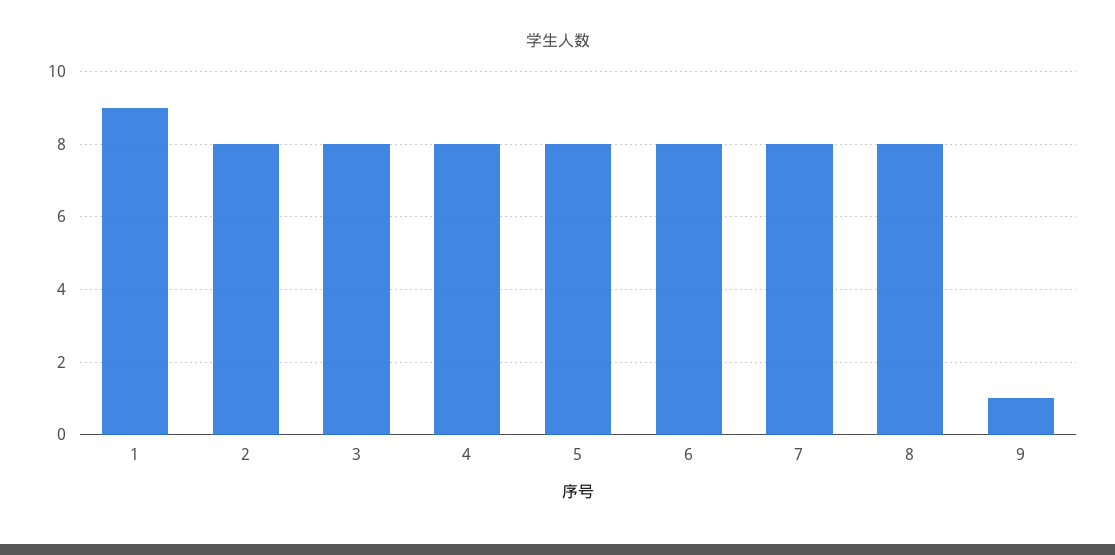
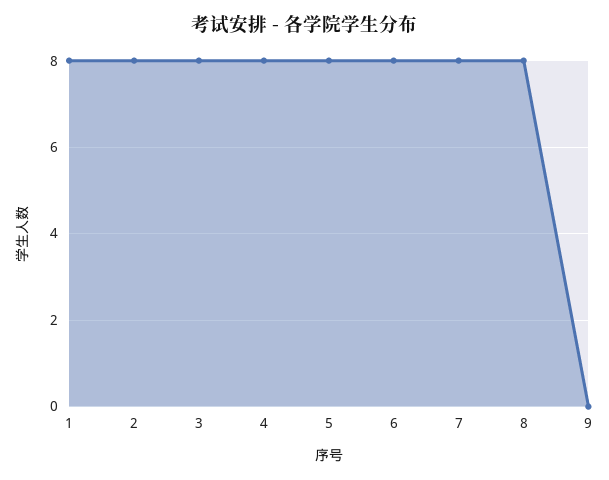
1: 9 -> 8
9: 1 -> 0

